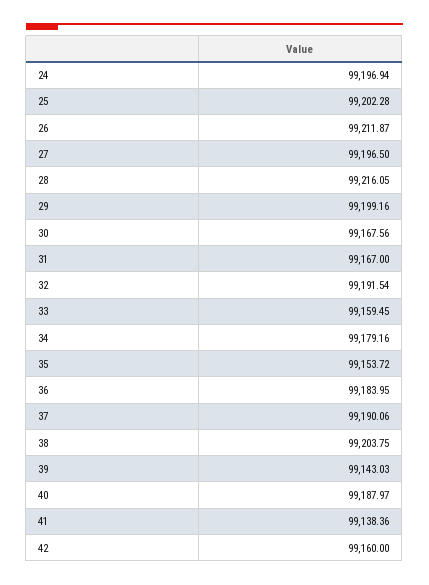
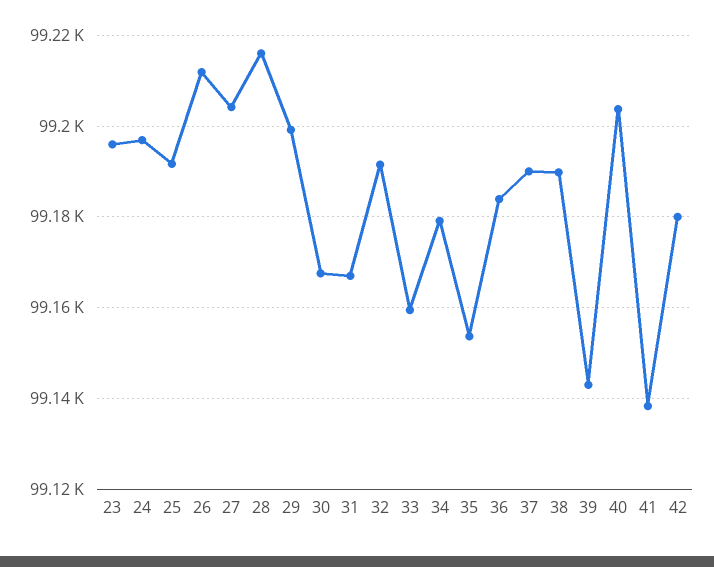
25: 99202.28 -> 99192
27: 99196.5 -> 99204
38: 99203.75 -> 99190
40: 99187.97 -> 99204
42: 99160 -> 99180
23: none -> 99196

